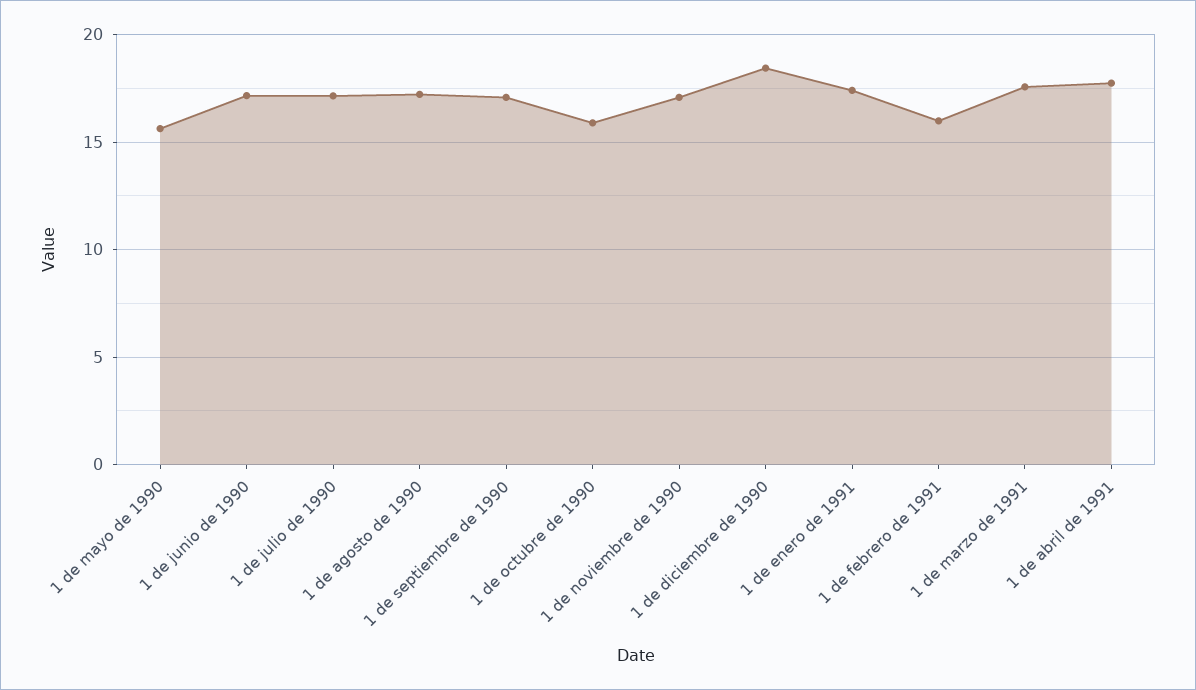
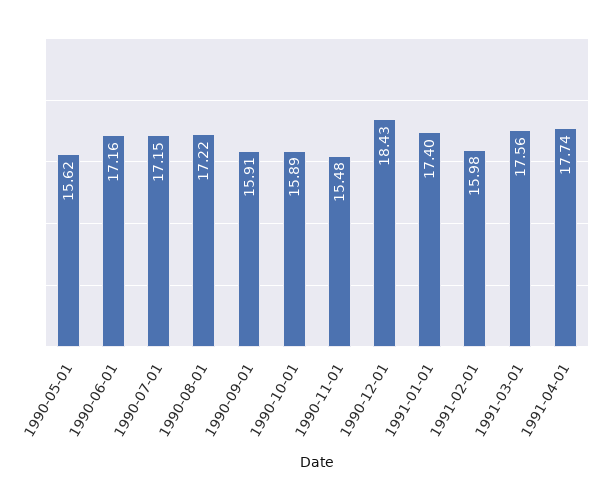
1 de septiembre de 1990: 17 -> 15.91
1 de noviembre de 1990: 17 -> 15.48

